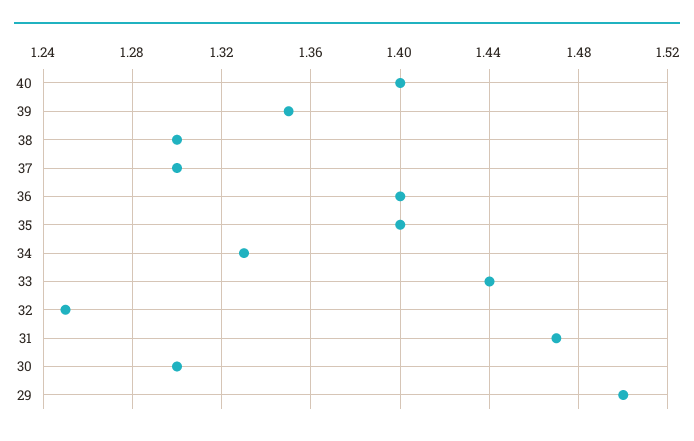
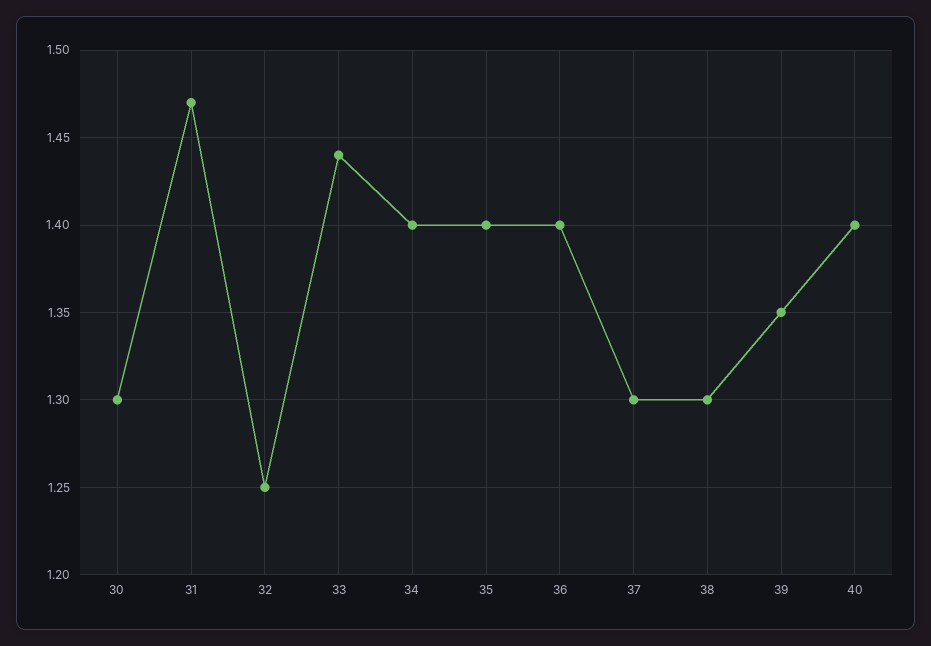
34: 1.33 -> 1.4
29: 1.5 -> none

